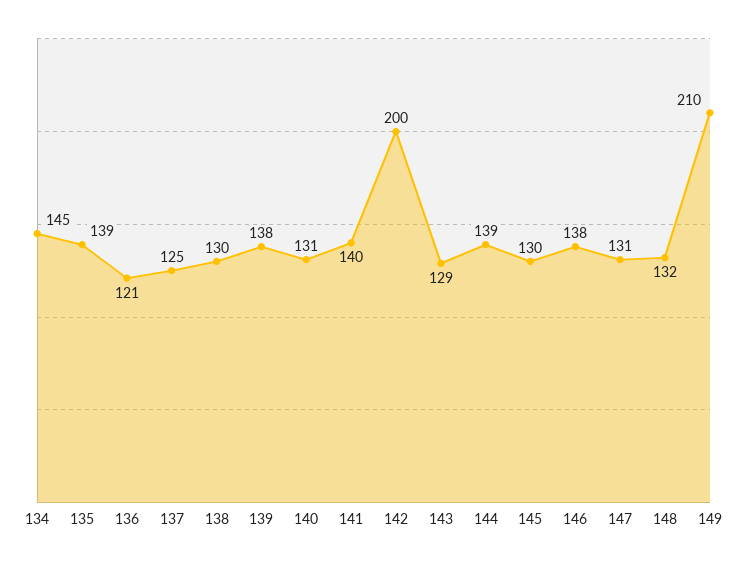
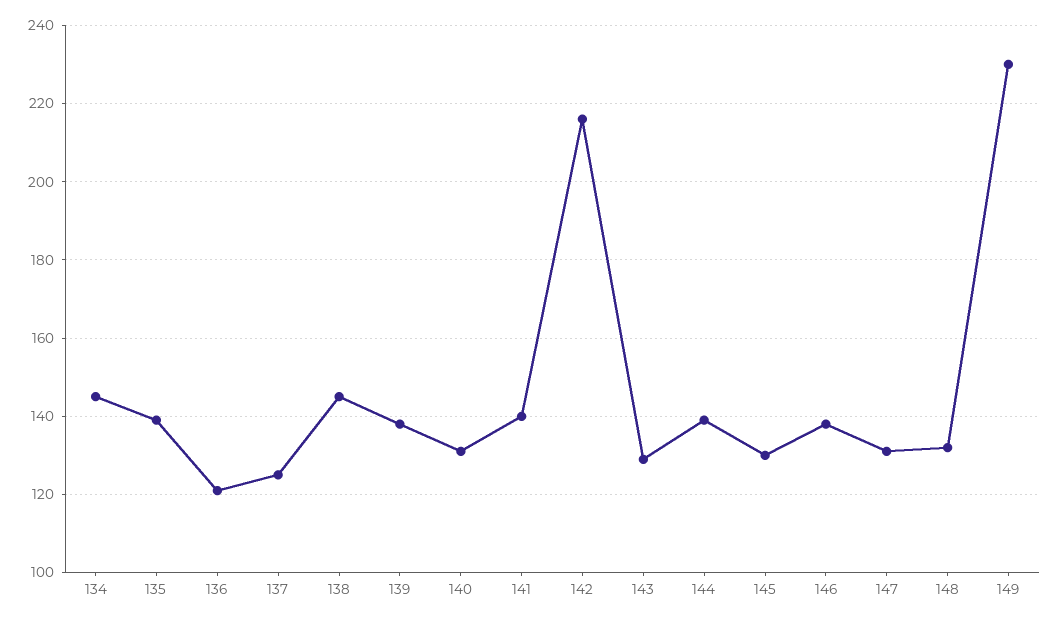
138: 130 -> 145
142: 200 -> 215
149: 210 -> 230

